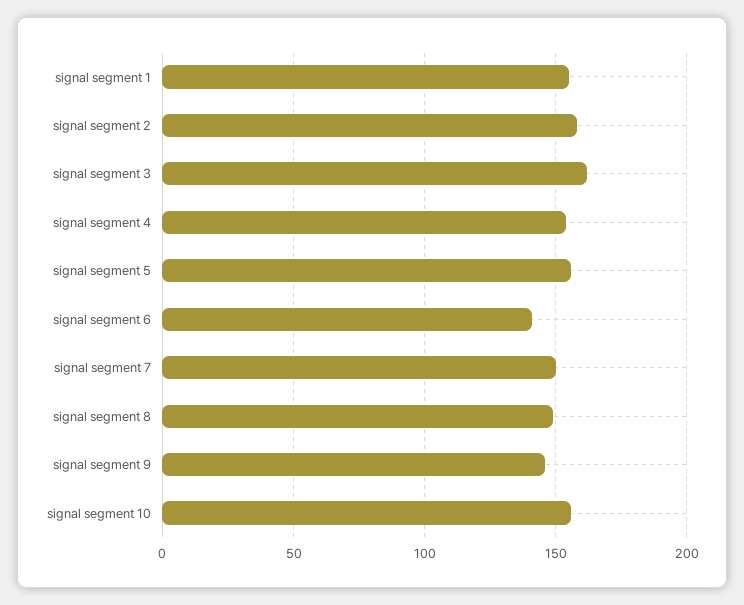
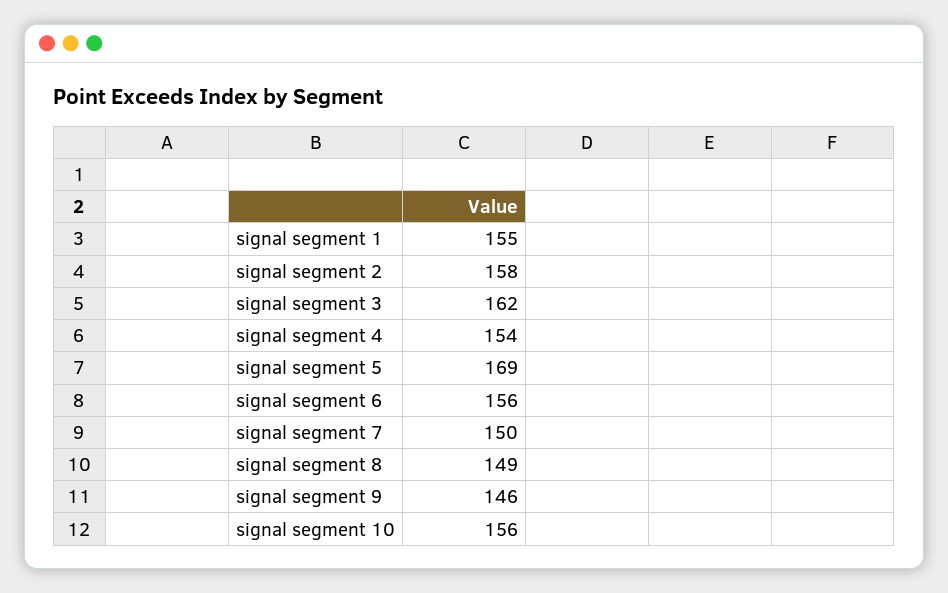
signal segment 5: 155 -> 169
signal segment 6: 140 -> 156

